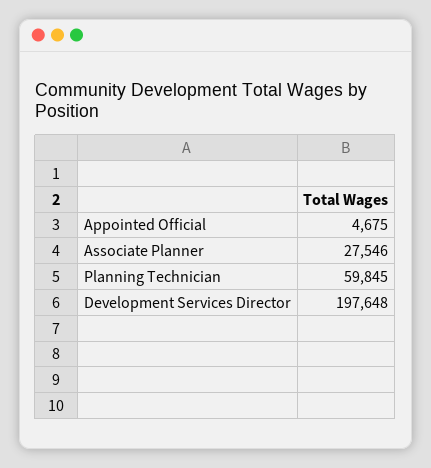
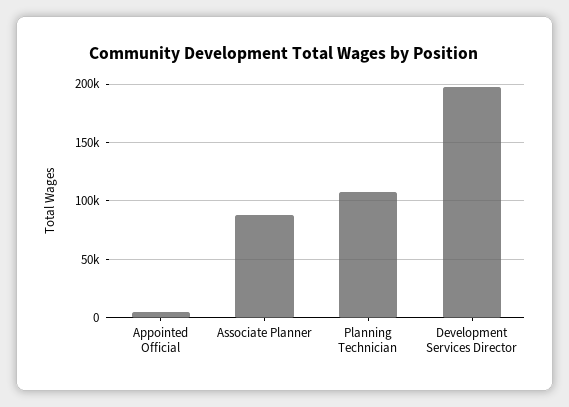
Associate Planner: 27546 -> 90000
Planning Technician: 59845 -> 110000

